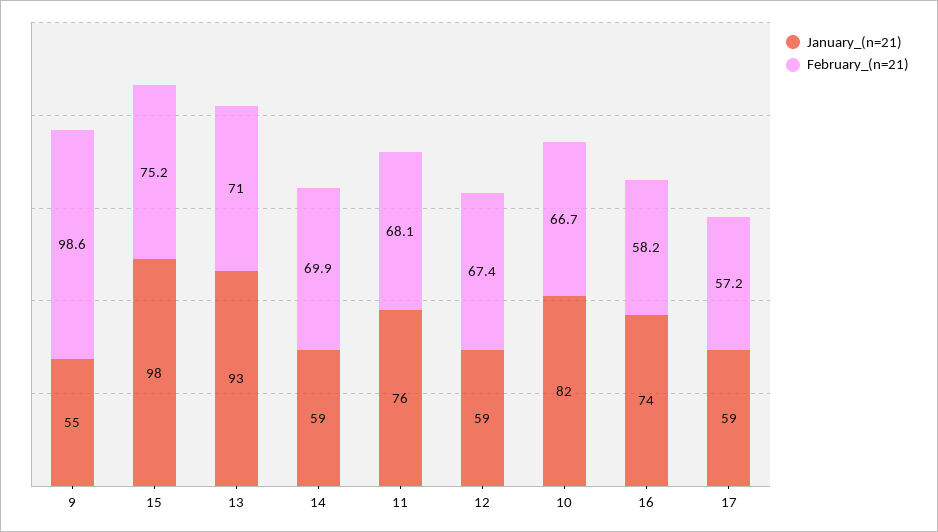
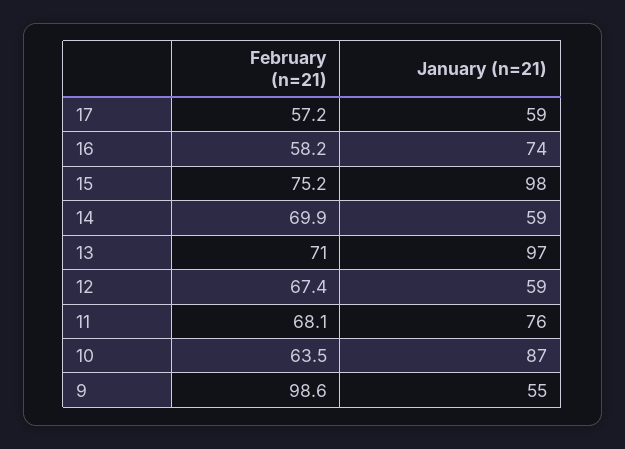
January_(n=21), 13: 93 -> 97
January_(n=21), 10: 82 -> 87
February_(n=21), 10: 66.7 -> 63.5

